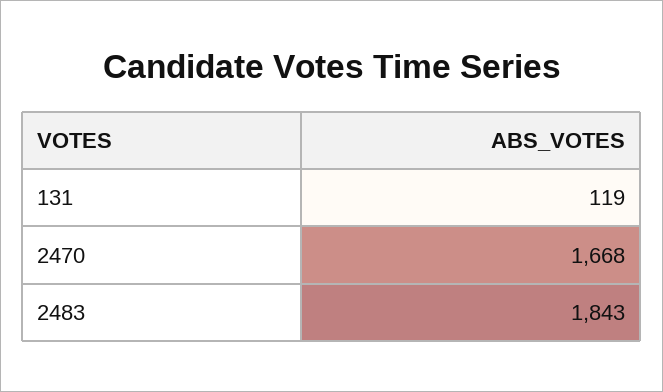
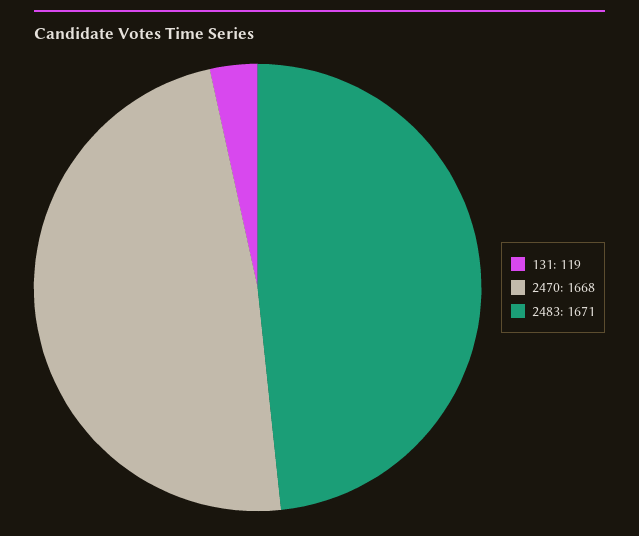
2483: 1843 -> 1671

